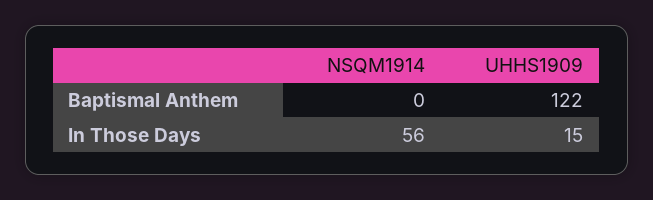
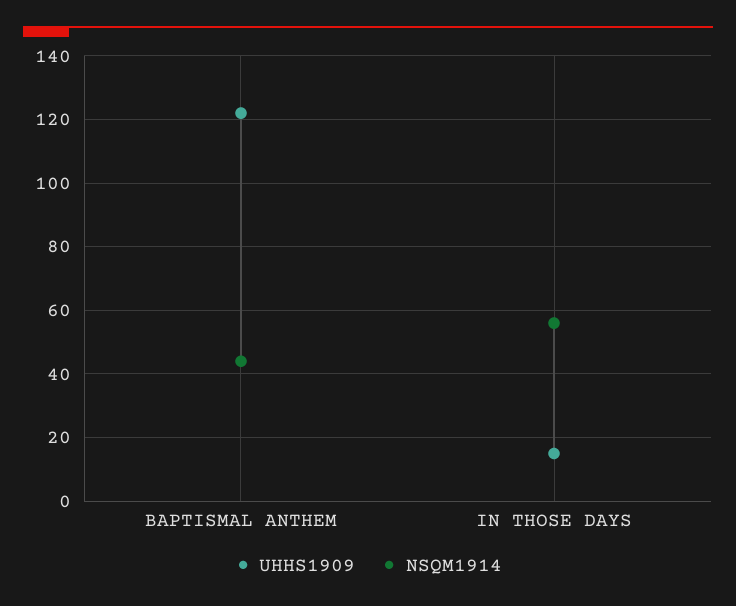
NSQM1914, Baptismal Anthem: 0 -> 45

